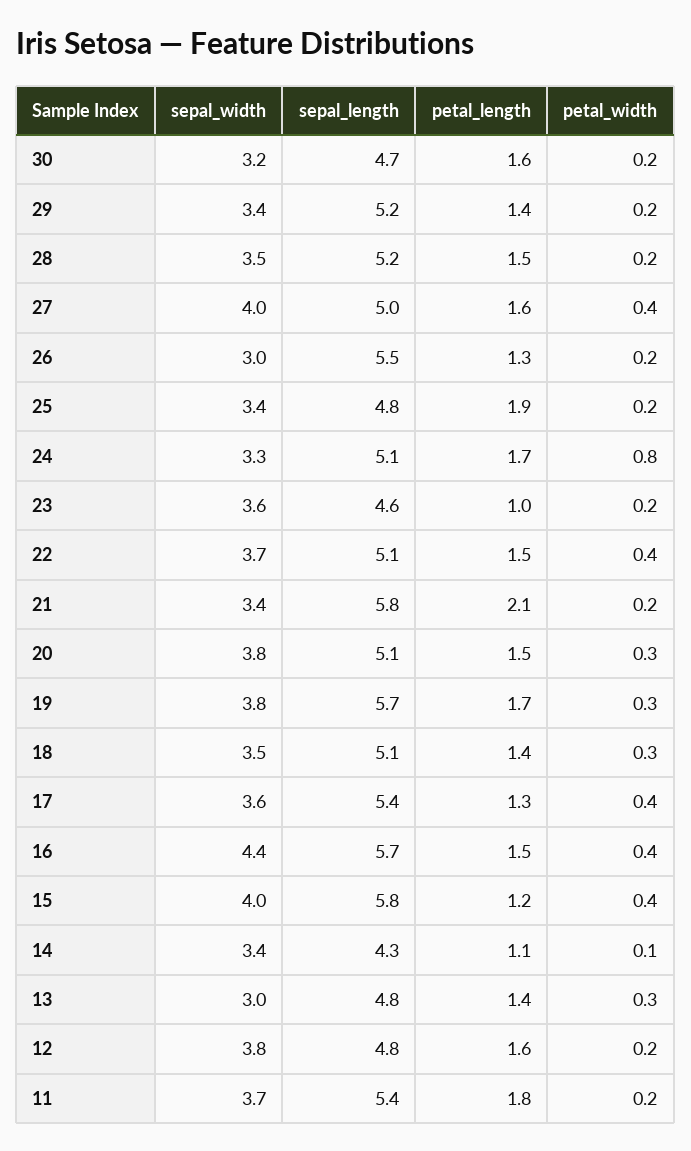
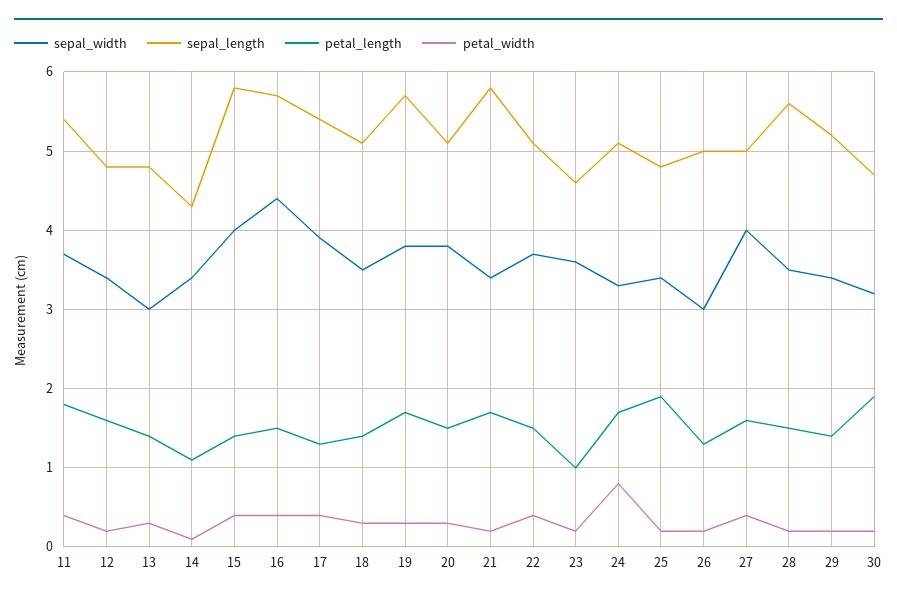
petal_length, 30: 1.6 -> 1.9
sepal_length, 28: 5.2 -> 5.6
sepal_length, 26: 5.5 -> 5
petal_length, 21: 2.1 -> 1.7
sepal_width, 17: 3.6 -> 3.9
petal_length, 15: 1.2 -> 1.4
sepal_width, 12: 3.8 -> 3.4
petal_width, 11: 0.2 -> 0.4

